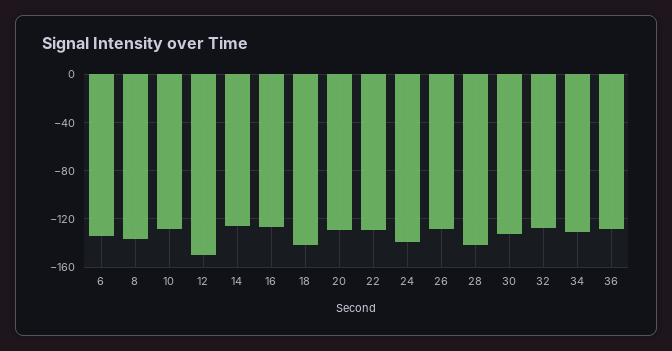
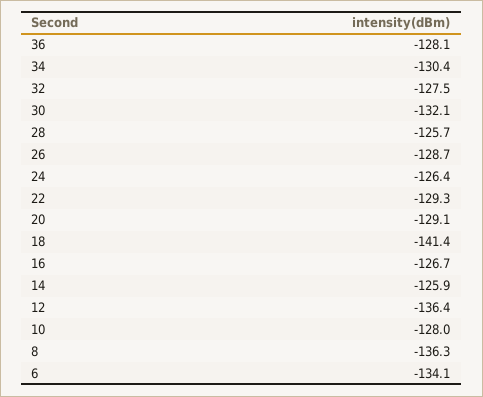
12: -150 -> -136.4
24: -140 -> -126.4
28: -140 -> -125.7

